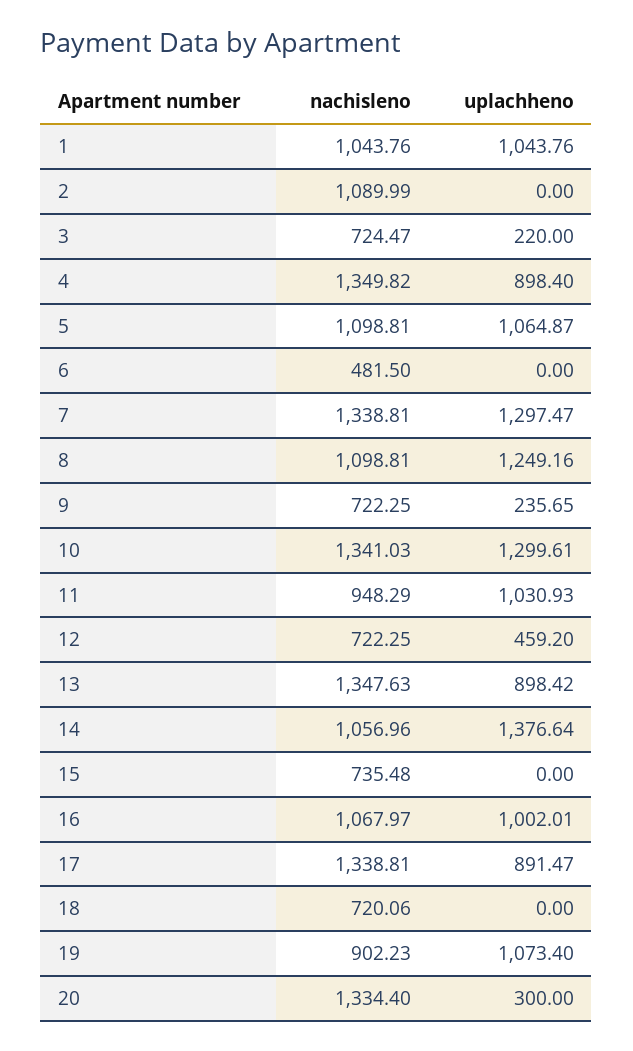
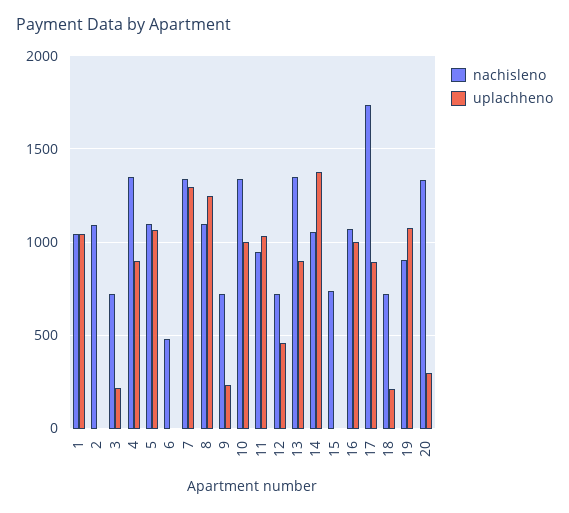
uplachheno, 10: 1299.61 -> 1000
nachisleno, 17: 1338.81 -> 1750
uplachheno, 18: 0 -> 200

